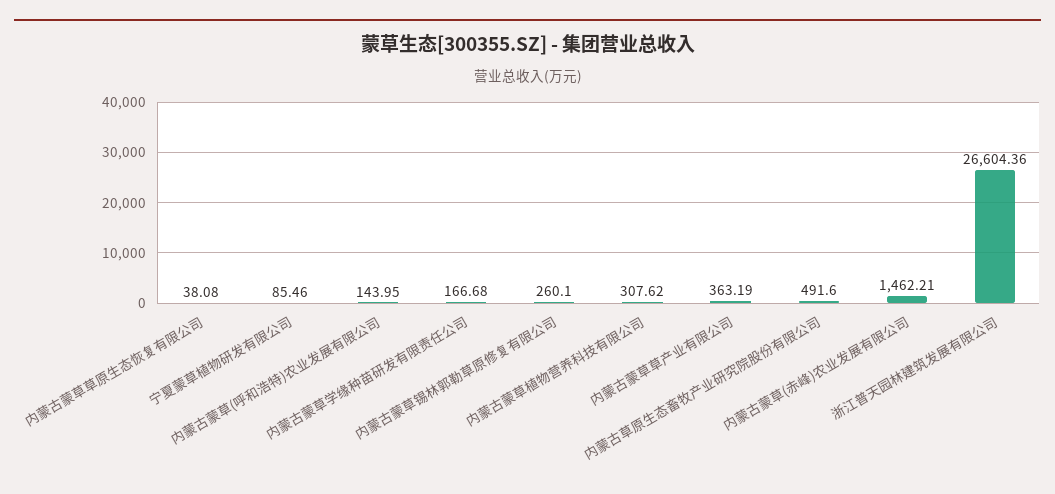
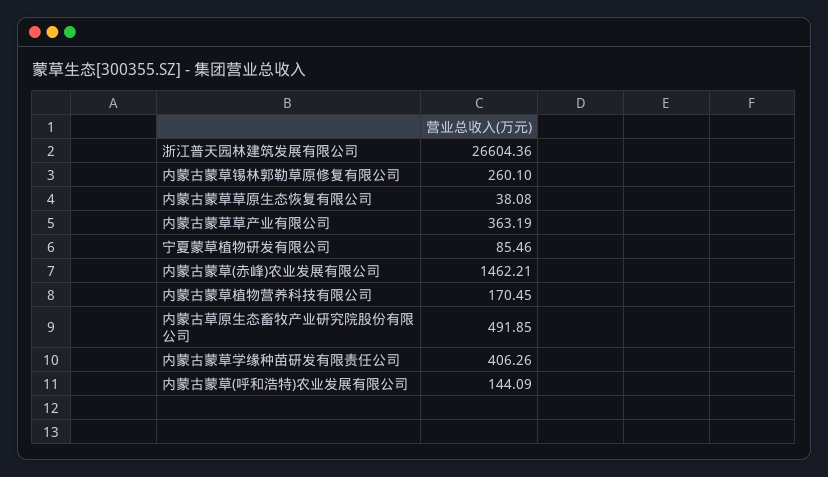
内蒙古蒙草(呼和浩特)农业发展有限公司: 143.95 -> 144.09
内蒙古蒙草学缘种苗研发有限责任公司: 166.68 -> 406.26
内蒙古蒙草植物营养科技有限公司: 307.62 -> 170.45
内蒙古草原生态畜牧产业研究院股份有限公司: 491.6 -> 491.85

